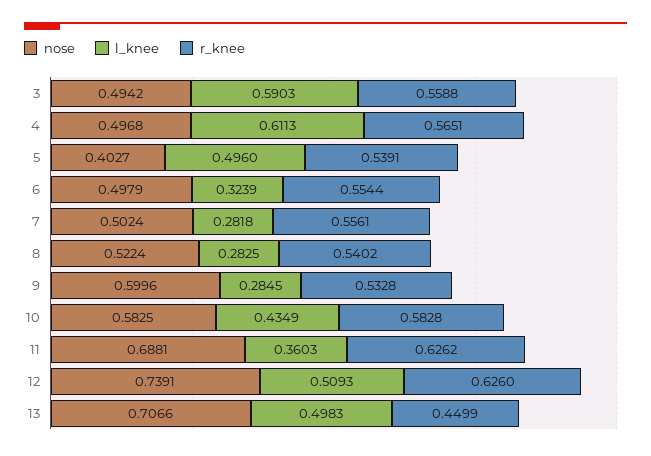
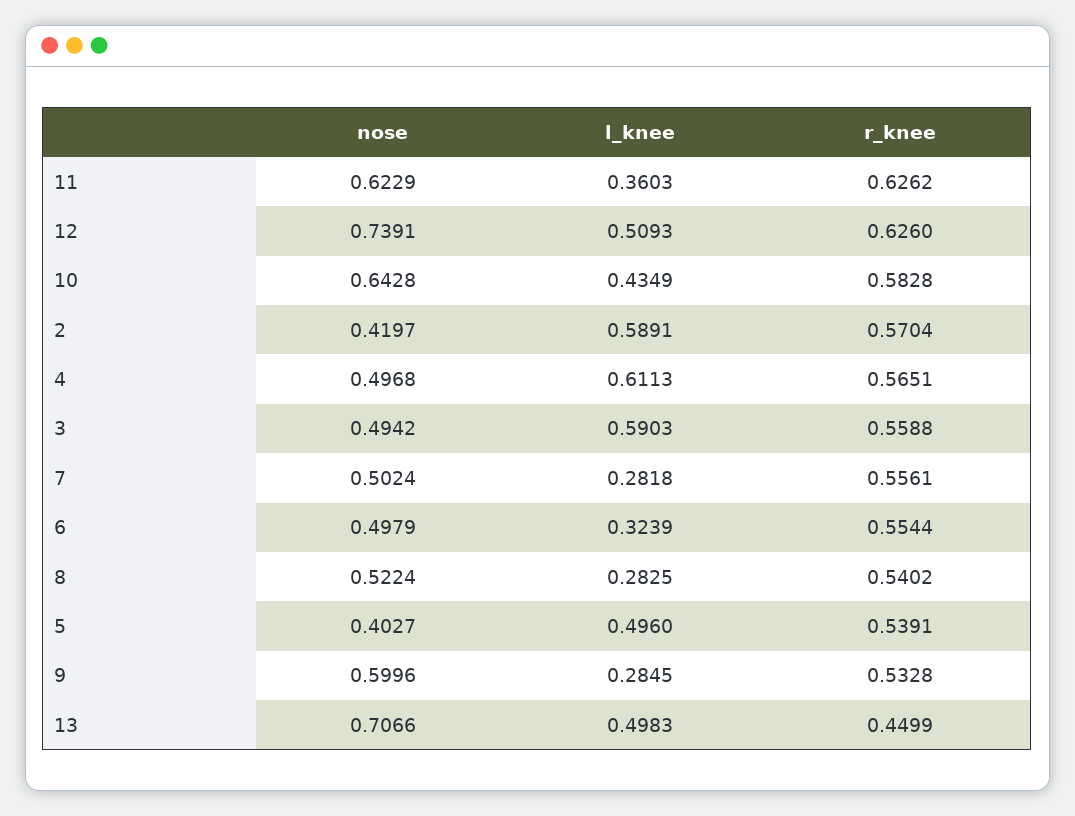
nose, 10: 0.5825 -> 0.6428
nose, 11: 0.6881 -> 0.6229
nose, 2: none -> 0.4197
l_knee, 2: none -> 0.5891
r_knee, 2: none -> 0.5704

